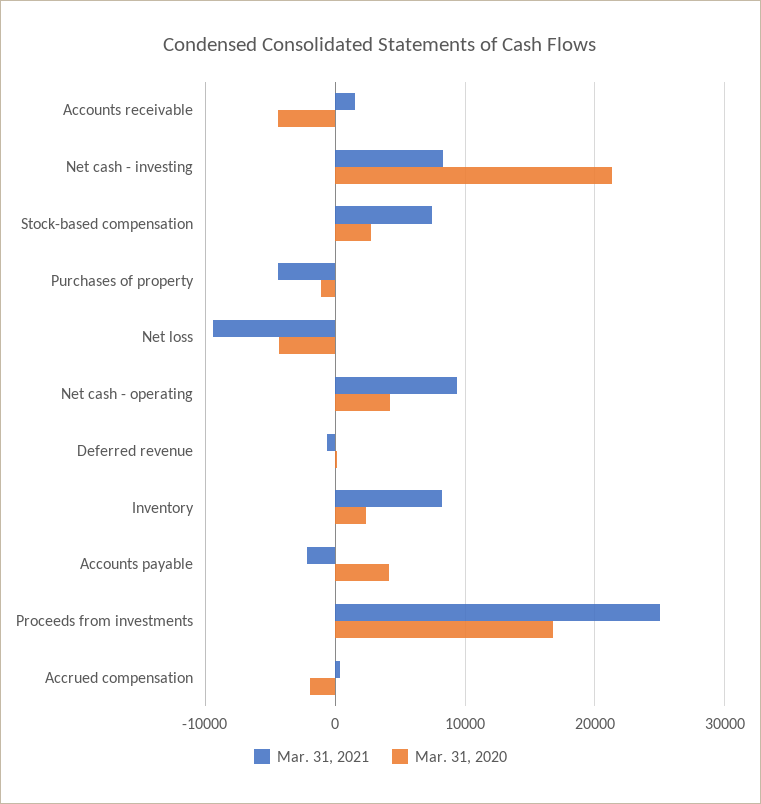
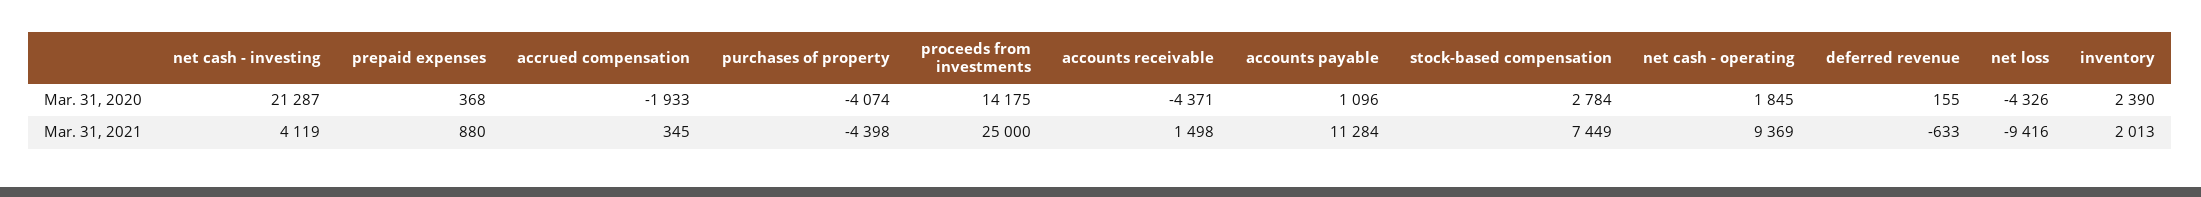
Mar. 31, 2021, Net cash - investing: 8000 -> 4119
Mar. 31, 2020, Purchases of property: -1000 -> -4074
Mar. 31, 2020, Net cash - operating: 4000 -> 1845
Mar. 31, 2021, Inventory: 8000 -> 2013
Mar. 31, 2021, Accounts payable: -2000 -> 11284
Mar. 31, 2020, Accounts payable: 4000 -> 1096
Mar. 31, 2020, Proceeds from investments: 17000 -> 14175
Mar. 31, 2020, prepaid expenses: none -> 368
Mar. 31, 2021, prepaid expenses: none -> 880

